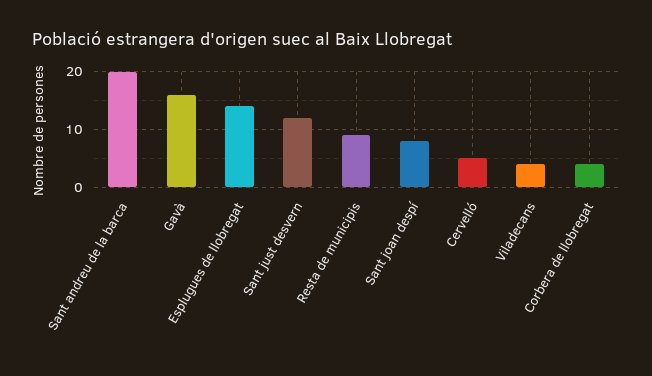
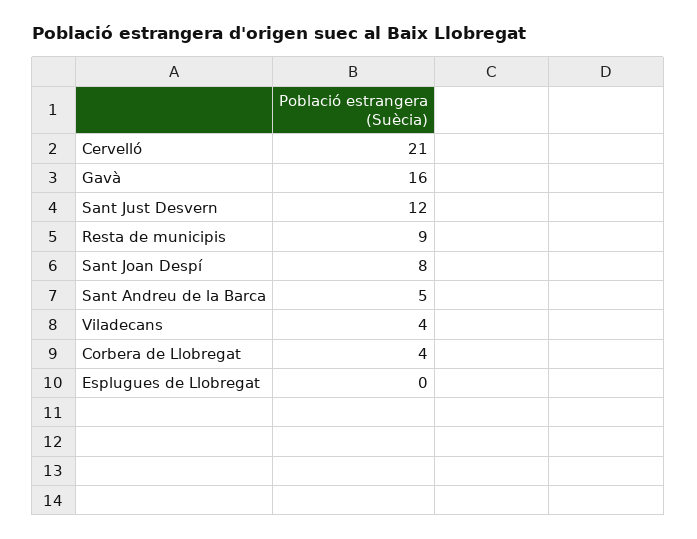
Sant andreu de la barca: 20 -> 5
Esplugues de llobregat: 15 -> 0
Cervelló: 5 -> 21

